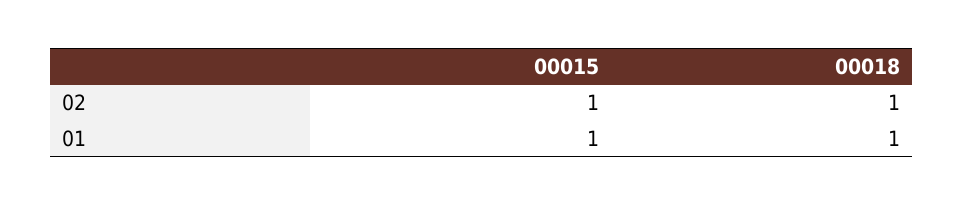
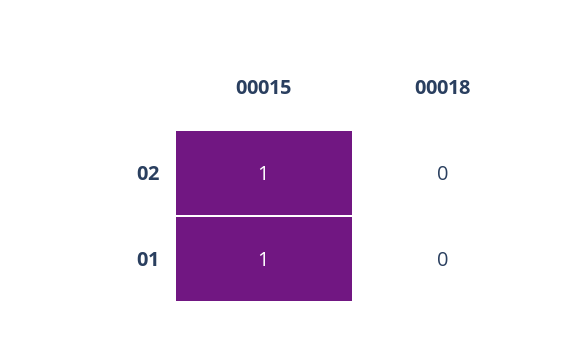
00018, 02: 1 -> 0
00018, 01: 1 -> 0

